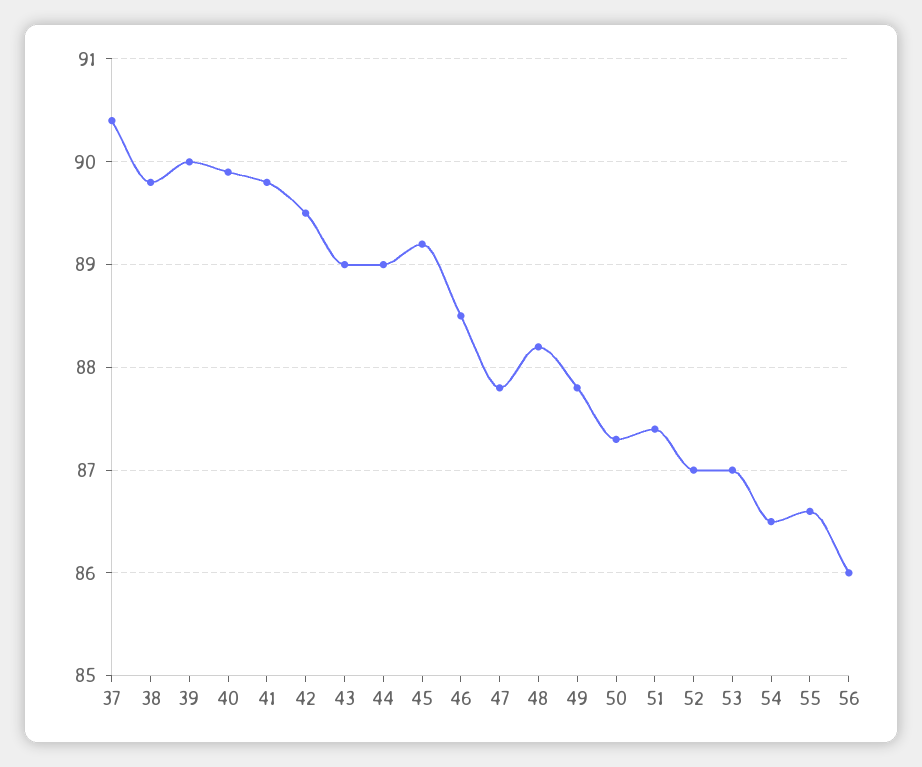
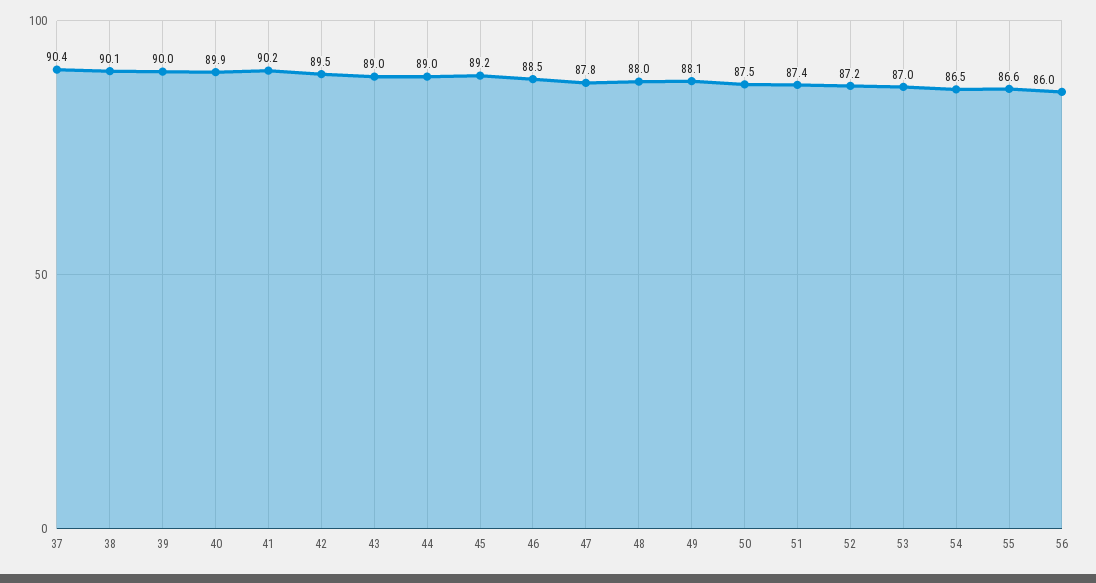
38: 89.8 -> 90.1
41: 89.8 -> 90.2
48: 88.2 -> 88
49: 87.8 -> 88.1
50: 87.3 -> 87.5
52: 87 -> 87.2

